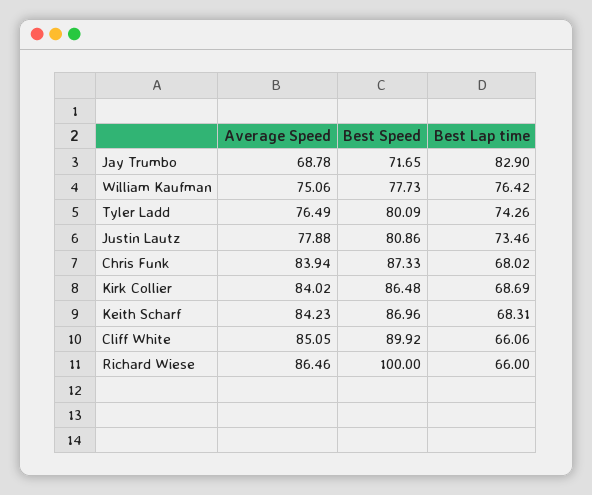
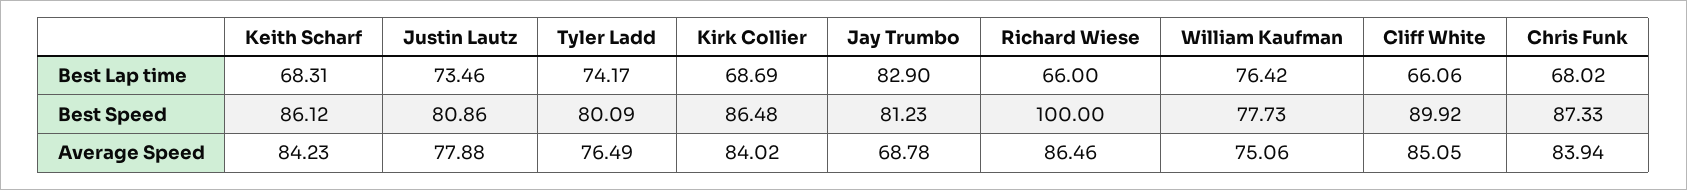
Best Speed, Jay Trumbo: 71.65 -> 81.23
Best Lap time, Tyler Ladd: 74.26 -> 74.17
Best Speed, Keith Scharf: 86.96 -> 86.12

